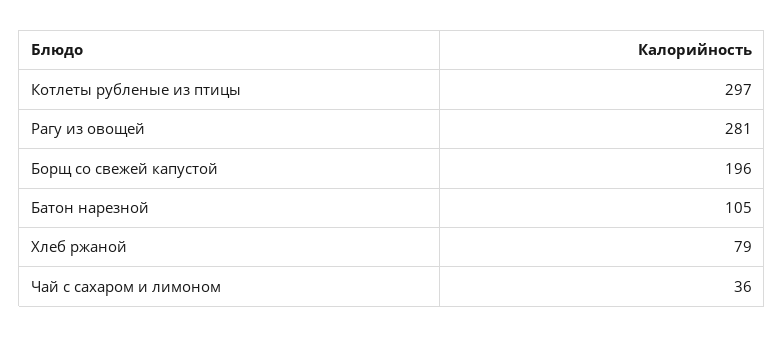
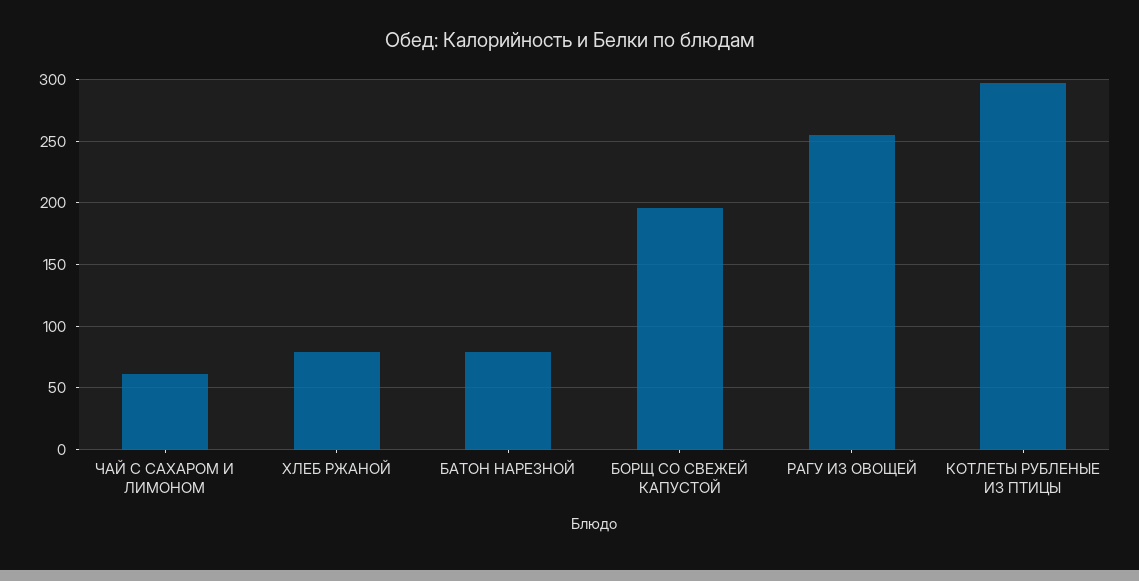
Рагу из овощей: 281 -> 255
Батон нарезной: 105 -> 80
Чай с сахаром и лимоном: 36 -> 60

